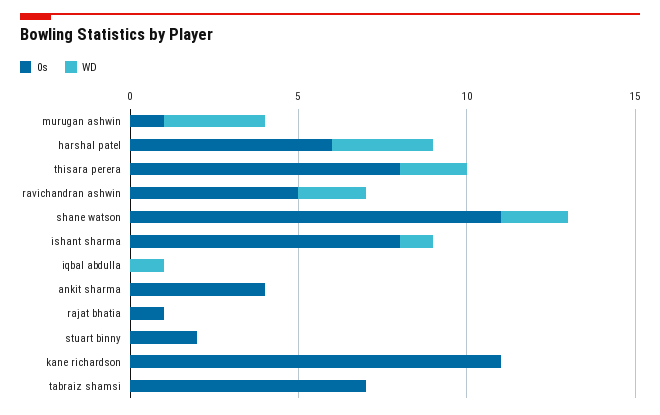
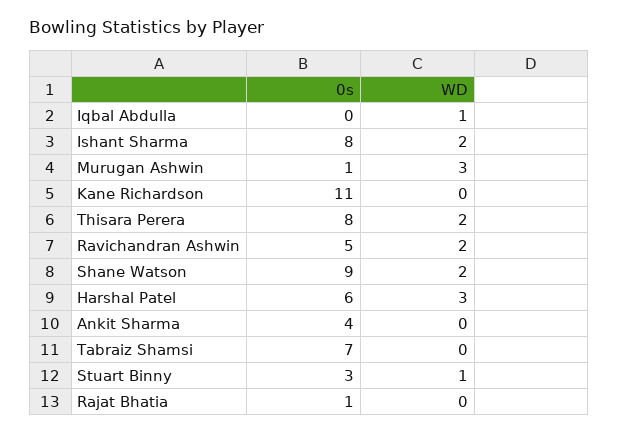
0s, shane watson: 11 -> 9
WD, ishant sharma: 1 -> 2
0s, stuart binny: 2 -> 3
WD, stuart binny: 0 -> 1

